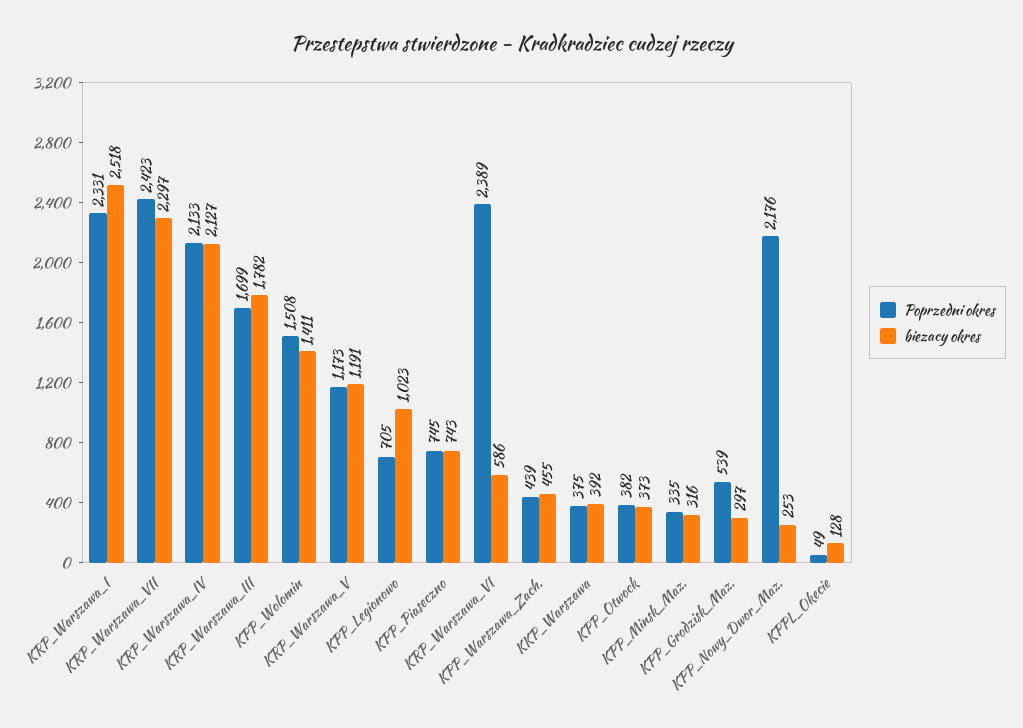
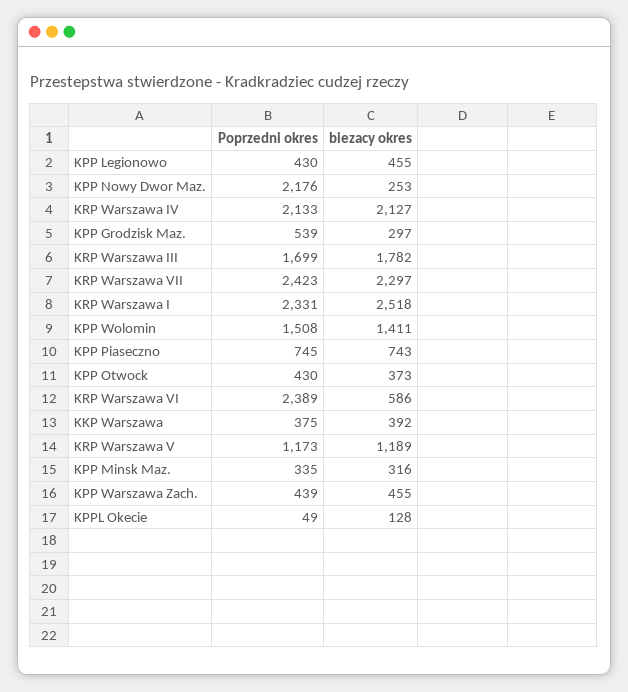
biezacy okres, KRP_Warszawa_V: 1191 -> 1189
Poprzedni okres, KPP_Legionowo: 705 -> 430
biezacy okres, KPP_Legionowo: 1023 -> 455
Poprzedni okres, KPP_Otwock: 382 -> 430

